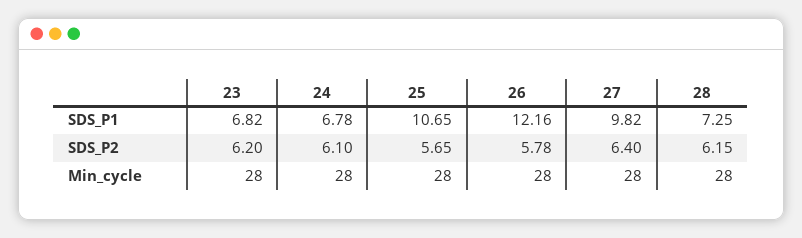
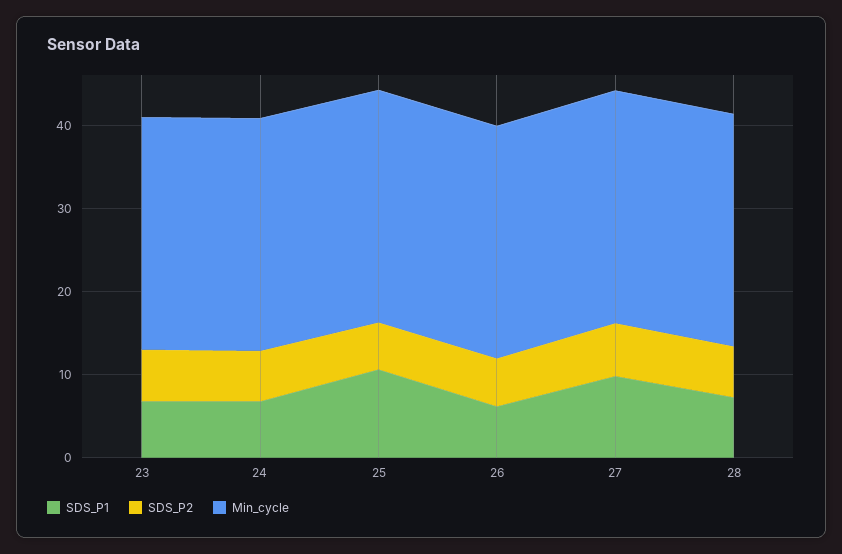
SDS_P1, 26: 12.16 -> 6

